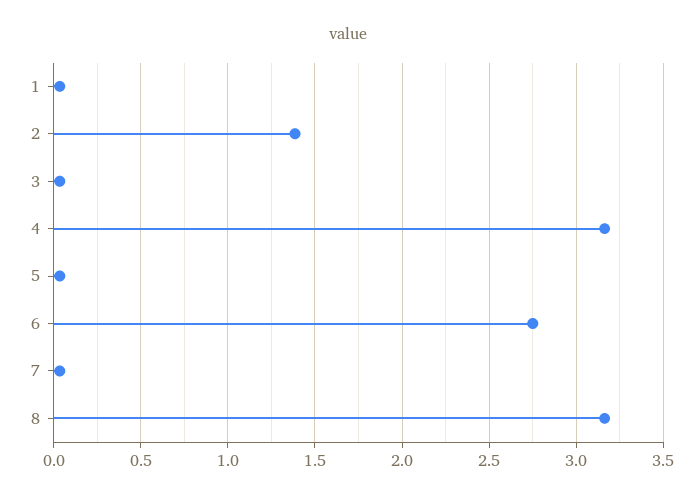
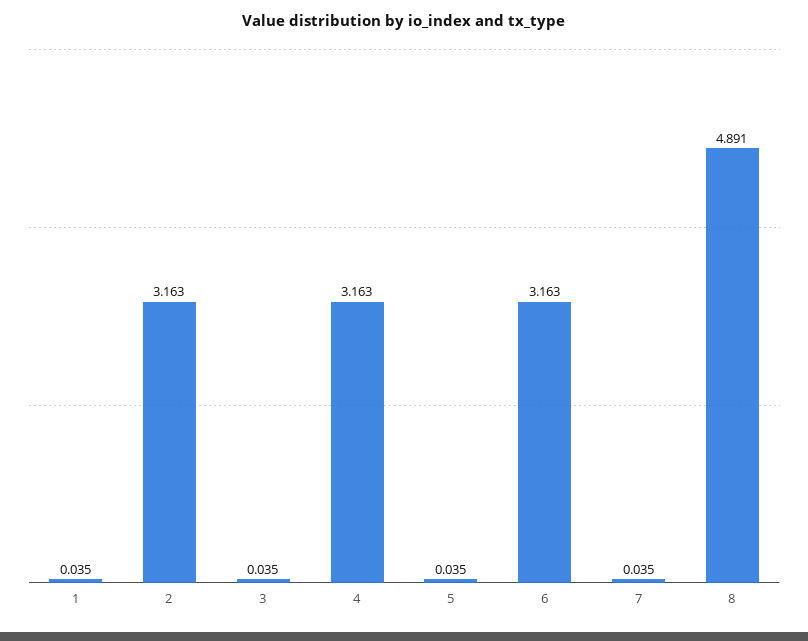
2: 1.4 -> 3.163
6: 2.75 -> 3.163
8: 3.15 -> 4.891

